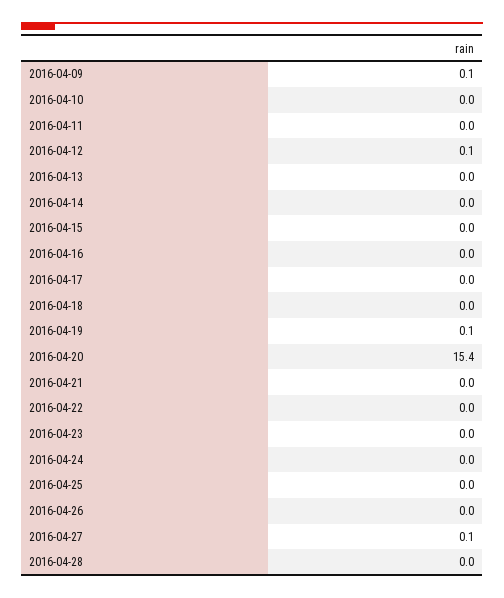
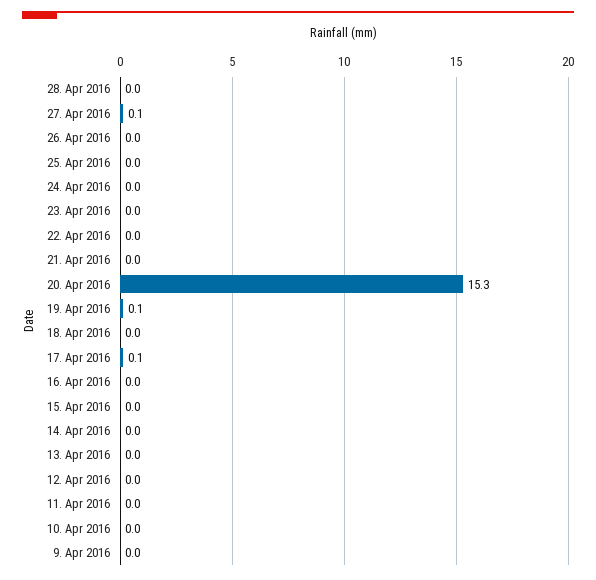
2016-04-09: 0.1 -> 0
2016-04-12: 0.1 -> 0
2016-04-17: 0 -> 0.1
2016-04-20: 15.4 -> 15.3

